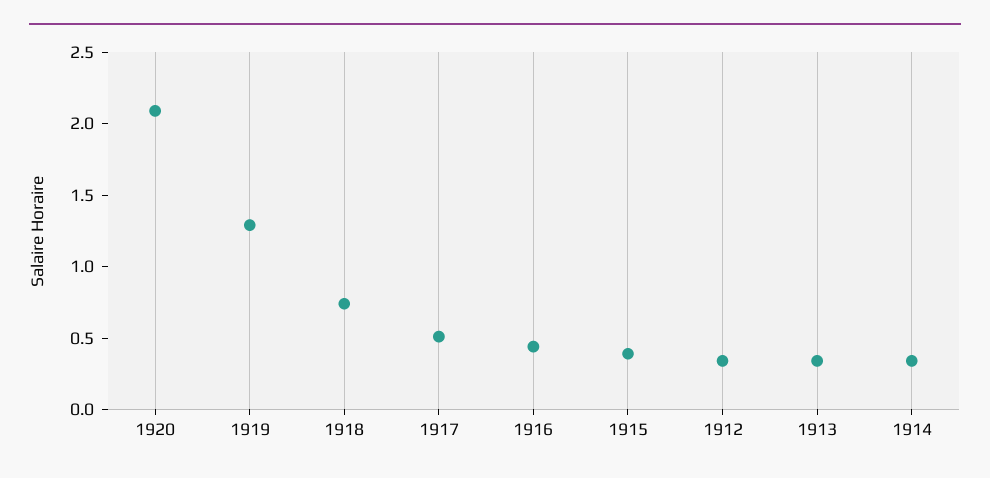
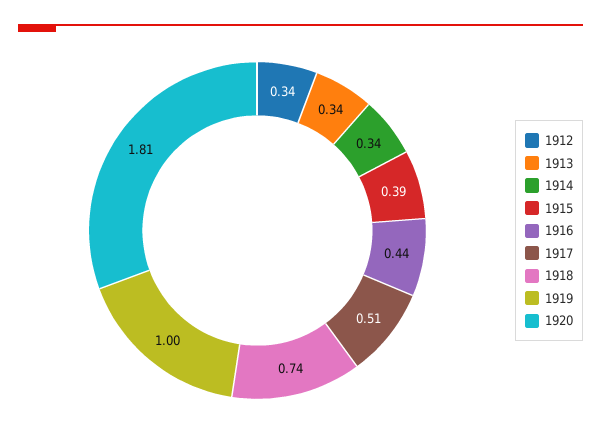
1920: 2.1 -> 1.81
1919: 1.3 -> 1

